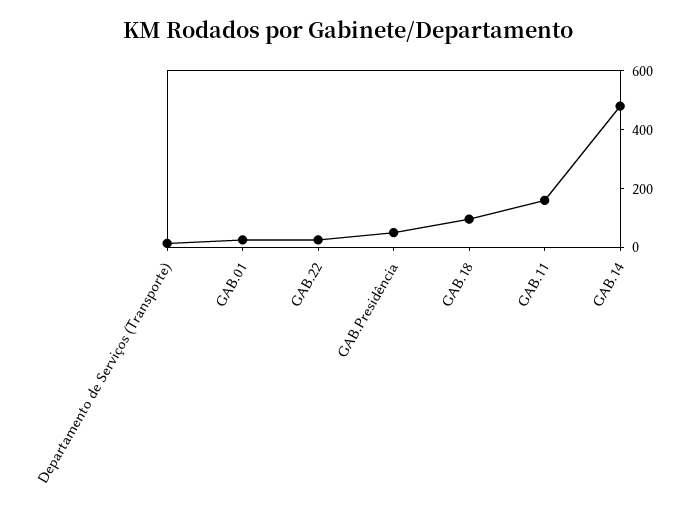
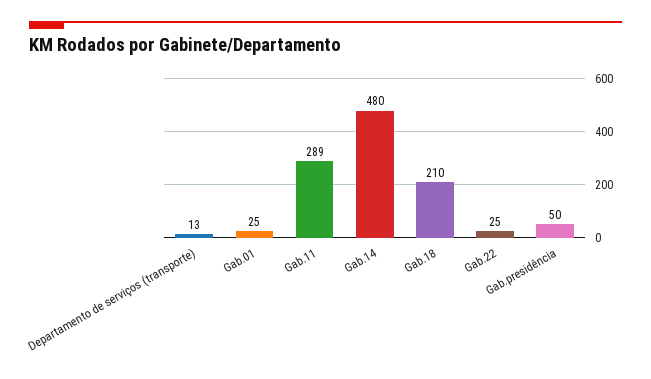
GAB.18: 100 -> 210
GAB.11: 150 -> 289

